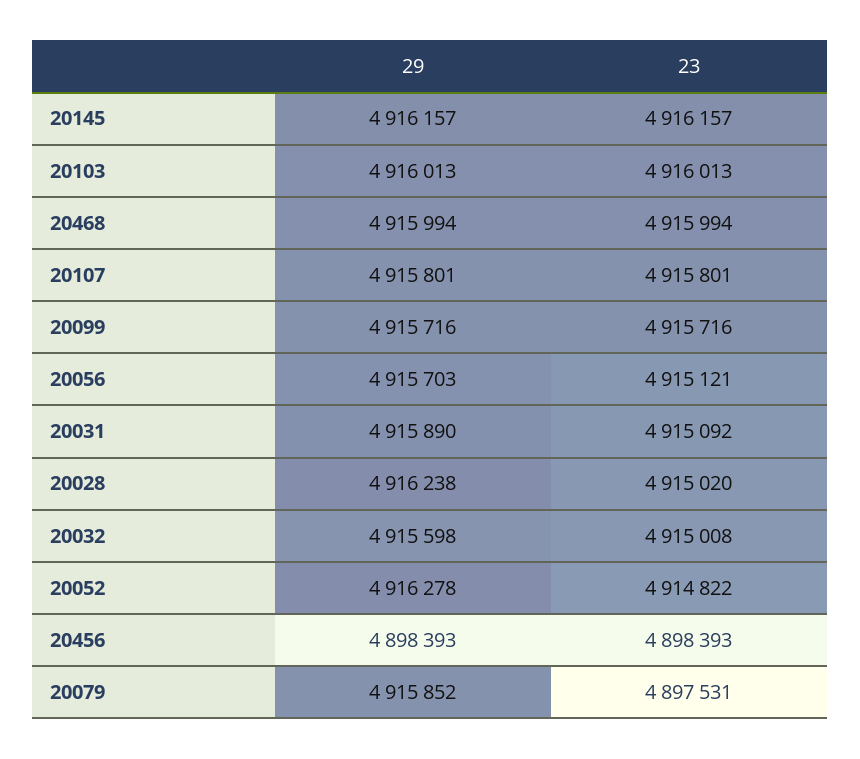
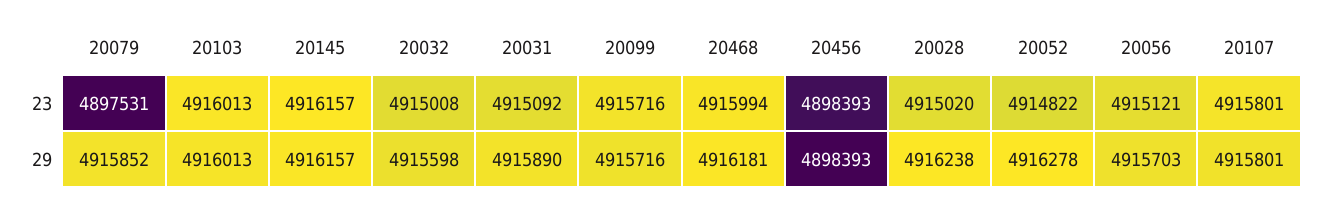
29, 20468: 4915994 -> 4916181

